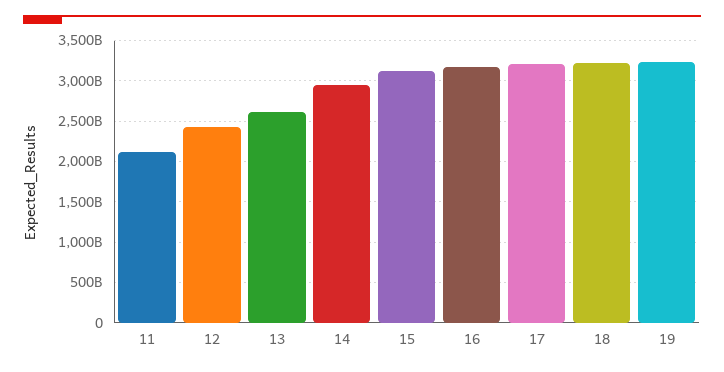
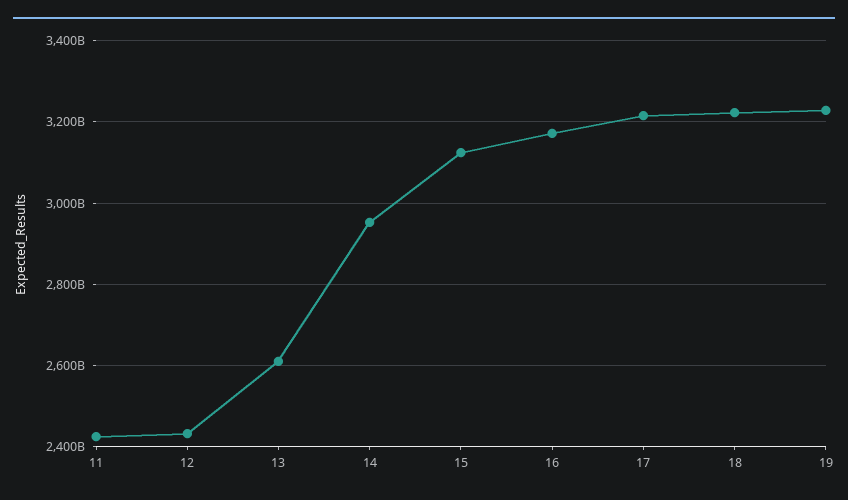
11: 2100000000000 -> 2420000000000

